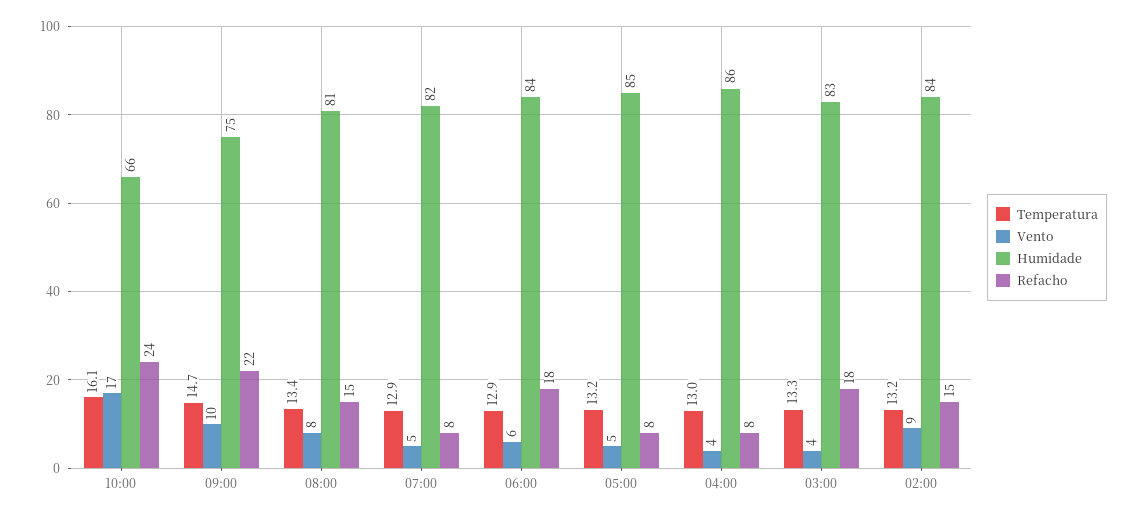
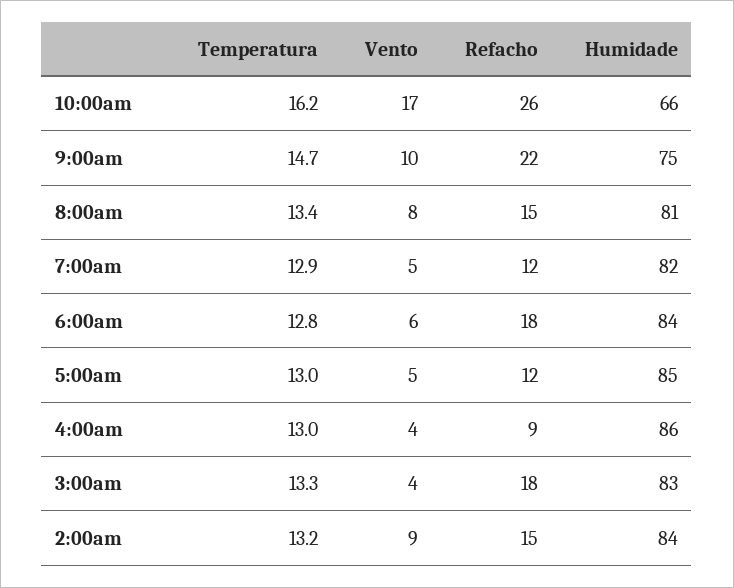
Temperatura, 10:00: 16.1 -> 16.2
Refacho, 10:00: 24 -> 26
Refacho, 07:00: 8 -> 12
Temperatura, 06:00: 12.9 -> 12.8
Temperatura, 05:00: 13.2 -> 13
Refacho, 05:00: 8 -> 12
Refacho, 04:00: 8 -> 9

